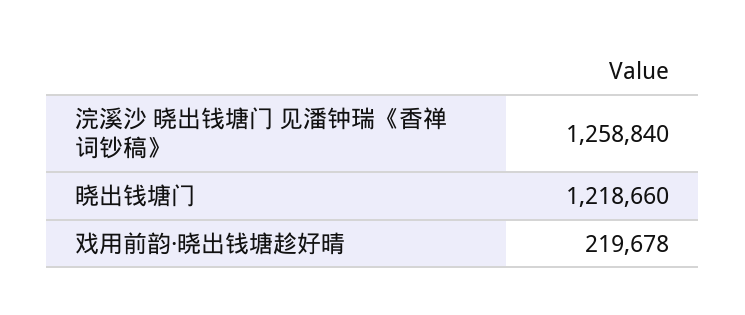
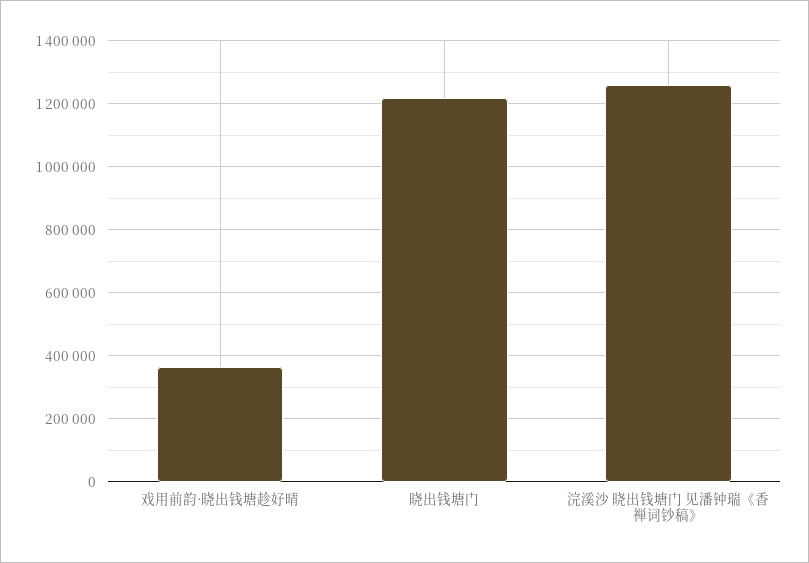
戏用前韵·晓出钱塘趁好晴: 219678 -> 360000

